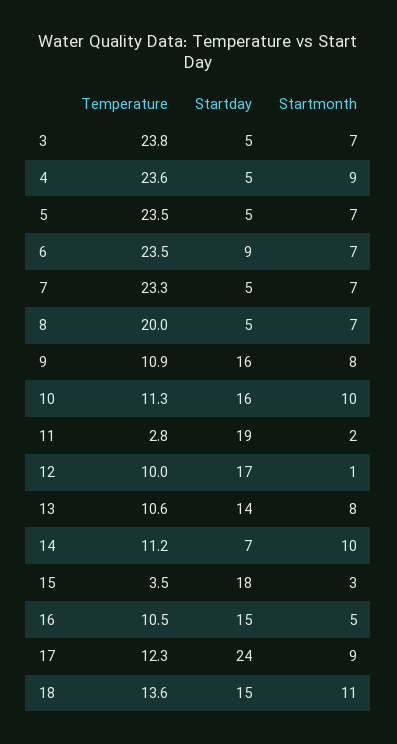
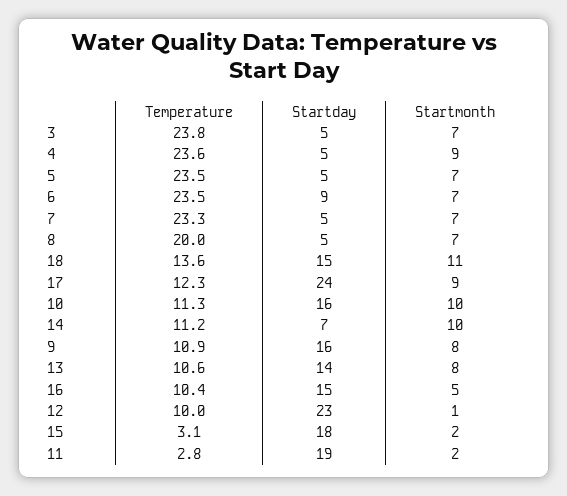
Startday, 12: 17 -> 23
Temperature, 15: 3.5 -> 3.1
Startmonth, 15: 3 -> 2
Temperature, 16: 10.5 -> 10.4

